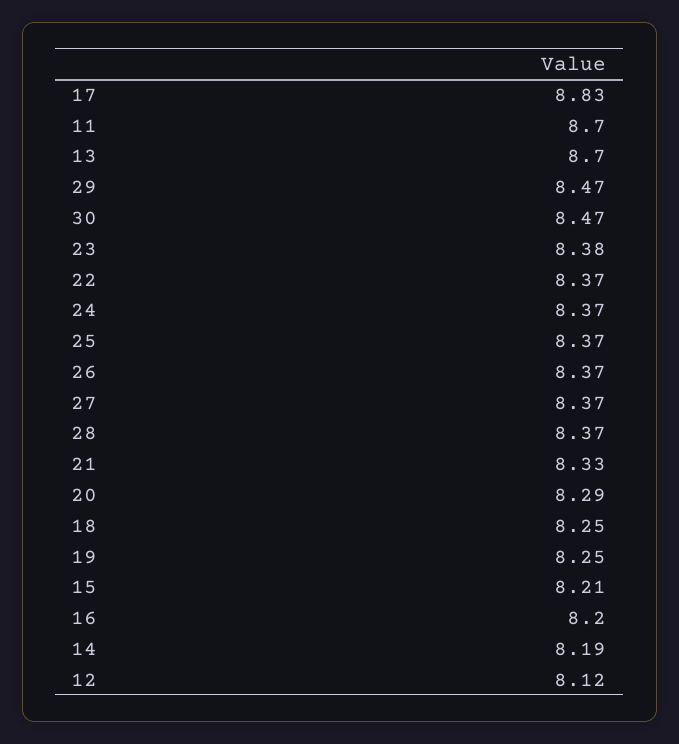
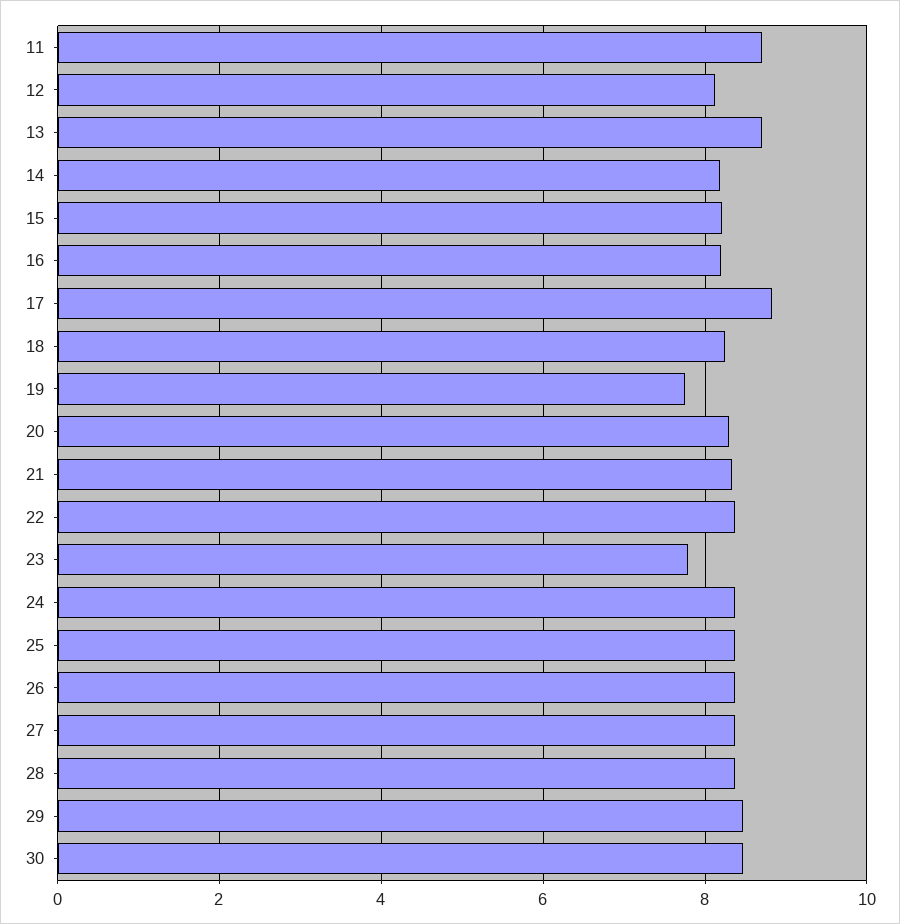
23: 8.38 -> 7.8
19: 8.25 -> 7.8

